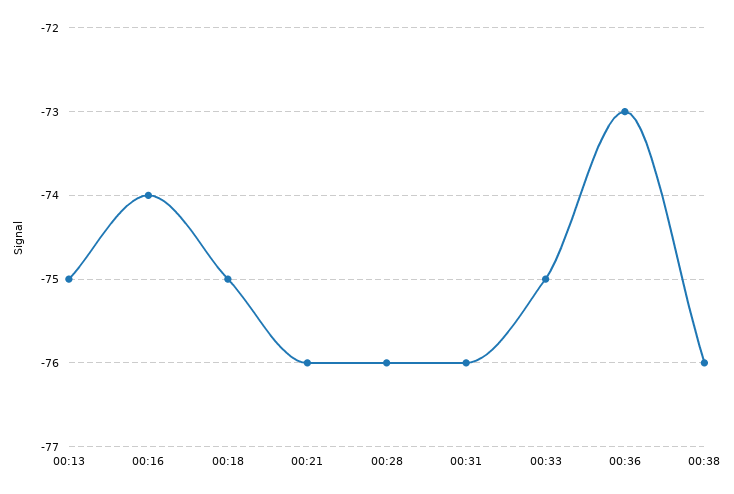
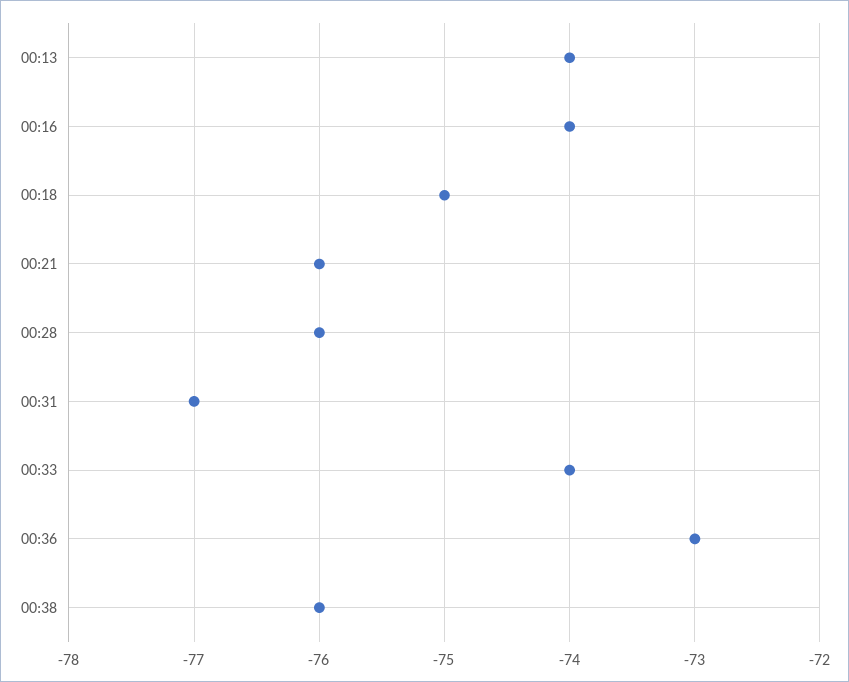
00:13: -75 -> -74
00:31: -76 -> -77
00:33: -75 -> -74

